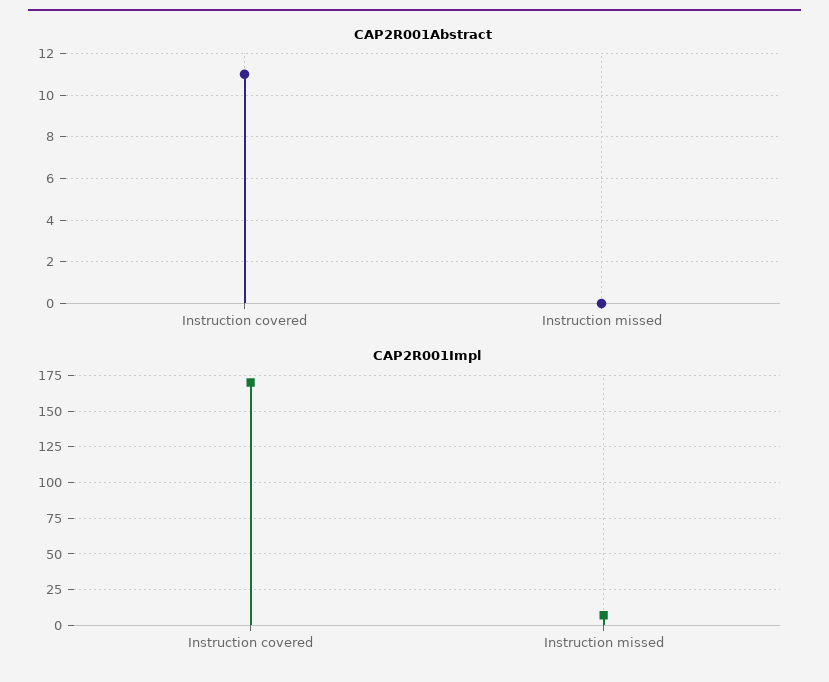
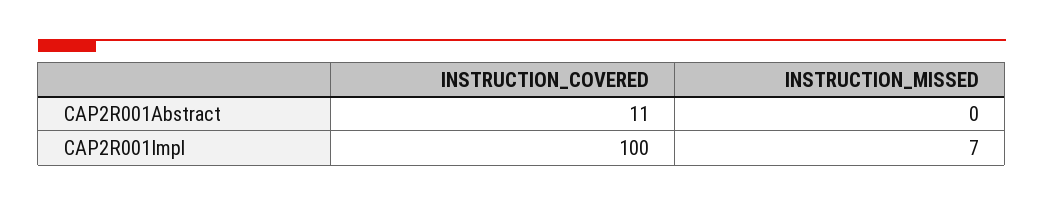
CAP2R001Impl, Instruction covered: 170 -> 100

